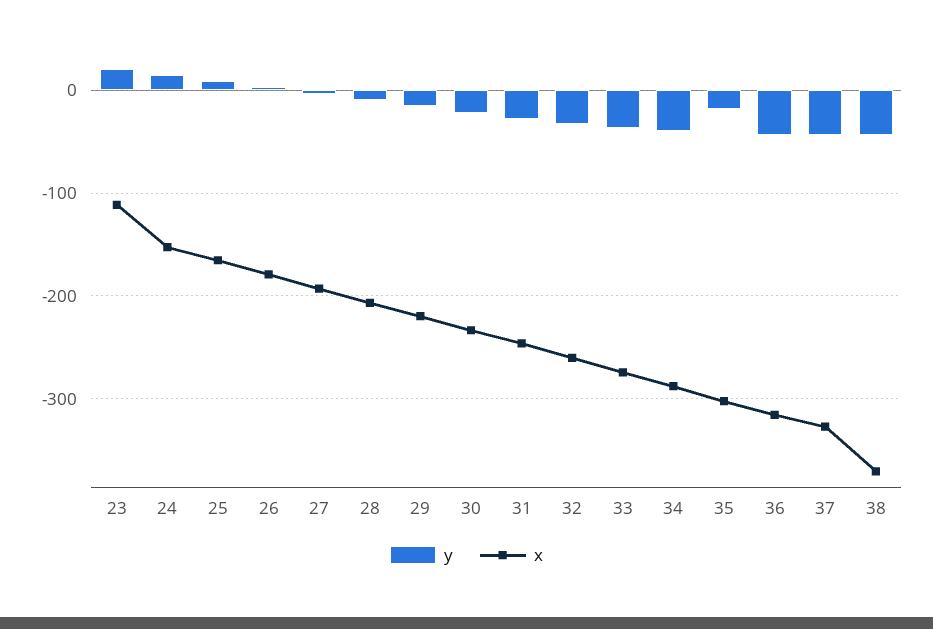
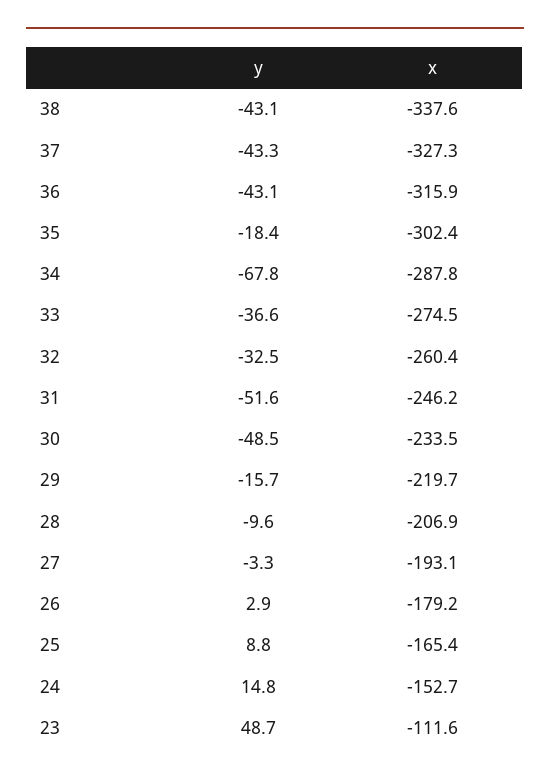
y, 23: 20 -> 48.7
y, 30: -20 -> -48.5
y, 31: -30 -> -51.6
y, 34: -40 -> -67.8
x, 38: -370 -> -337.6

